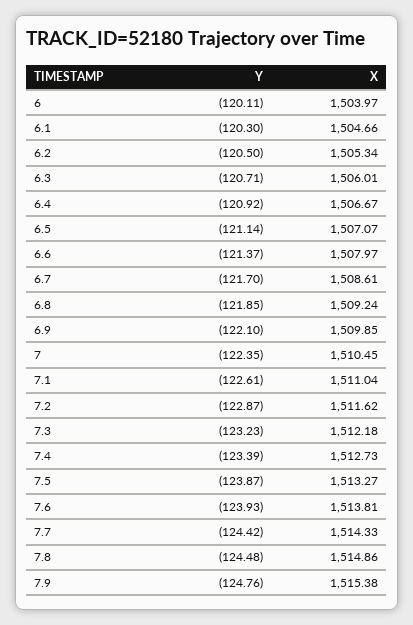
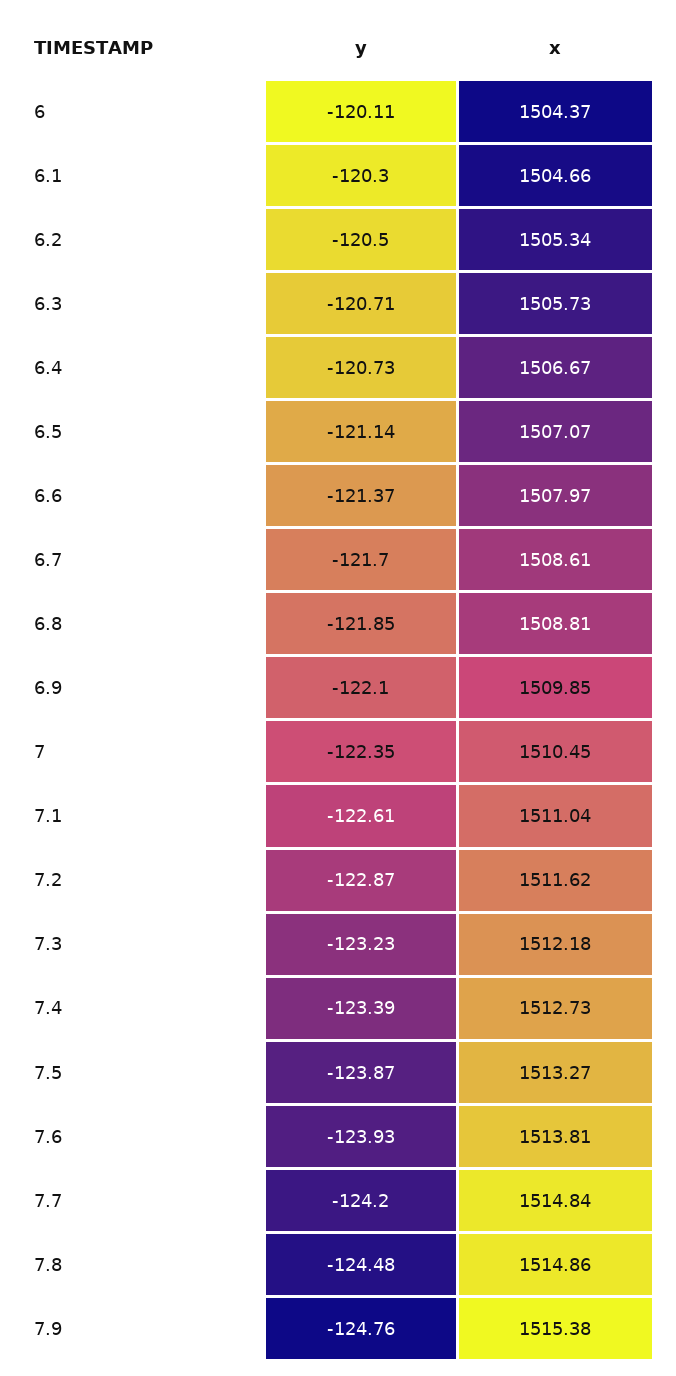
X, 6: 1503.97 -> 1504.37
X, 6.3: 1506.01 -> 1505.73
Y, 6.4: -120.92 -> -120.73
X, 6.8: 1509.24 -> 1508.81
Y, 7.7: -124.42 -> -124.2
X, 7.7: 1514.33 -> 1514.84

